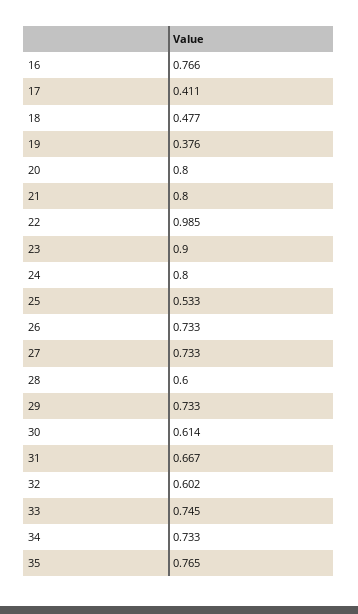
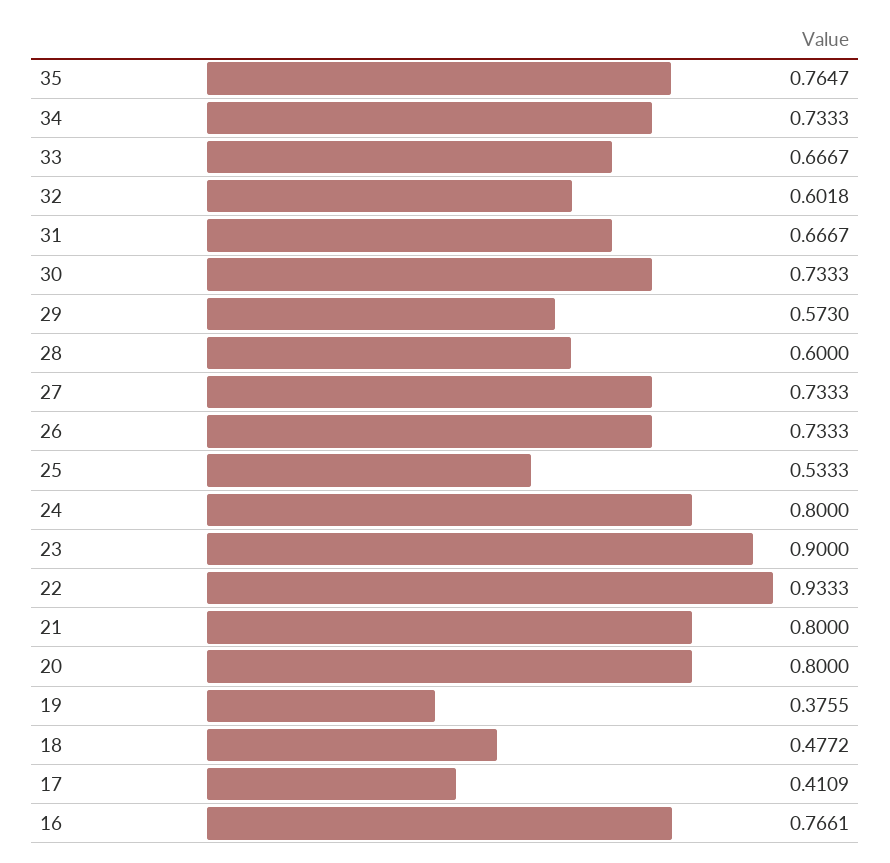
22: 0.985 -> 0.9333
29: 0.733 -> 0.573
30: 0.614 -> 0.7333
33: 0.745 -> 0.6667

